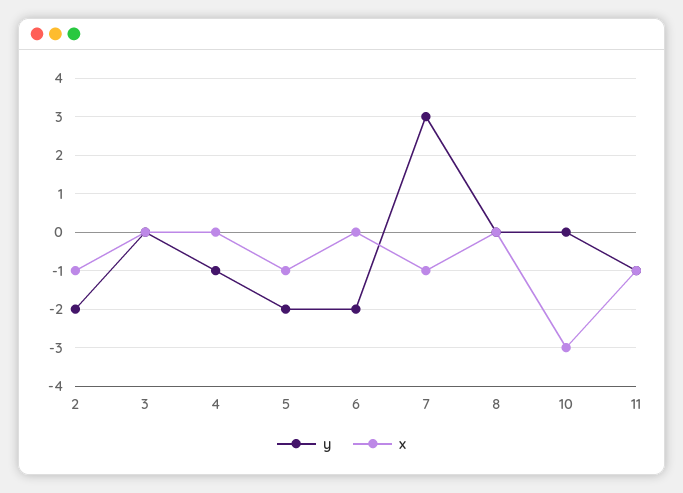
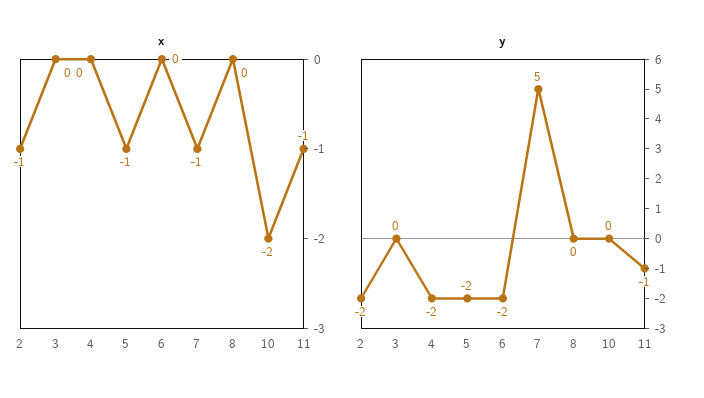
y, 4: -1 -> -2
y, 7: 3 -> 5
x, 10: -3 -> -2

